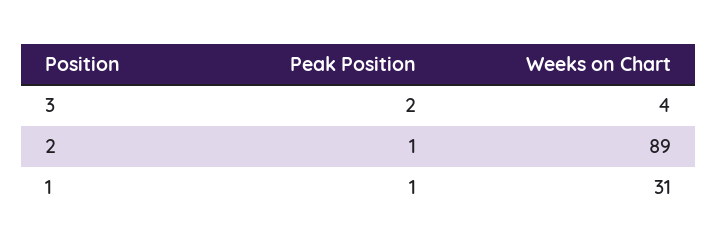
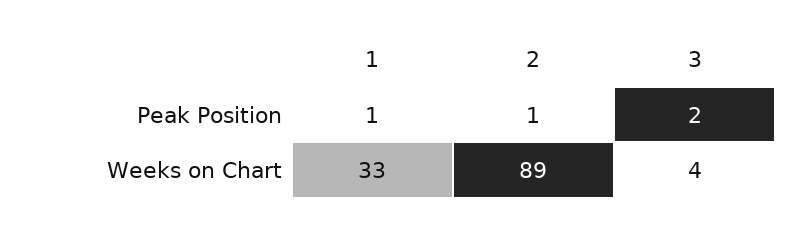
Weeks on Chart, 1: 31 -> 33

